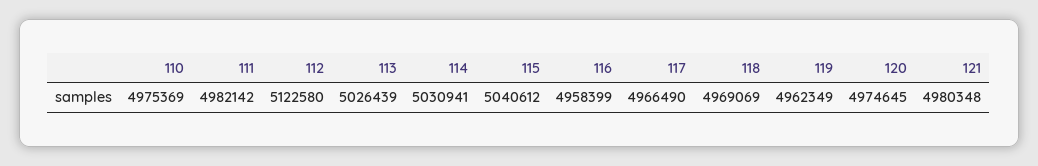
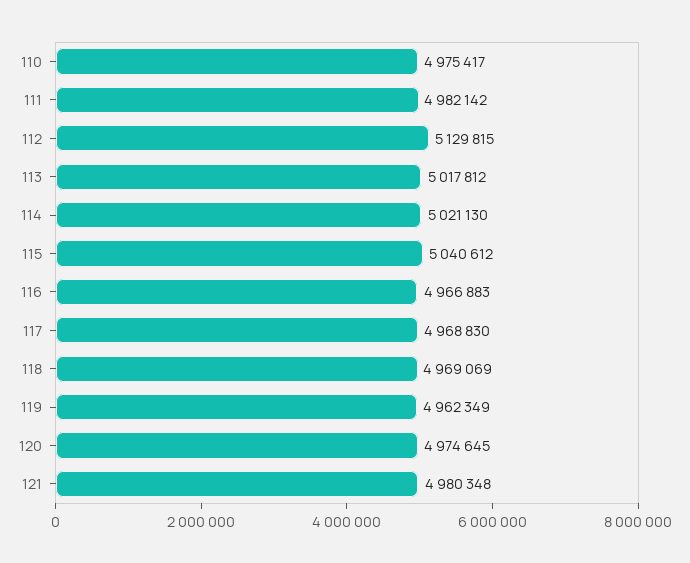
110: 4975369 -> 4975417
112: 5122580 -> 5129815
113: 5026439 -> 5017812
114: 5030941 -> 5021130
116: 4958399 -> 4966883
117: 4966490 -> 4968830

